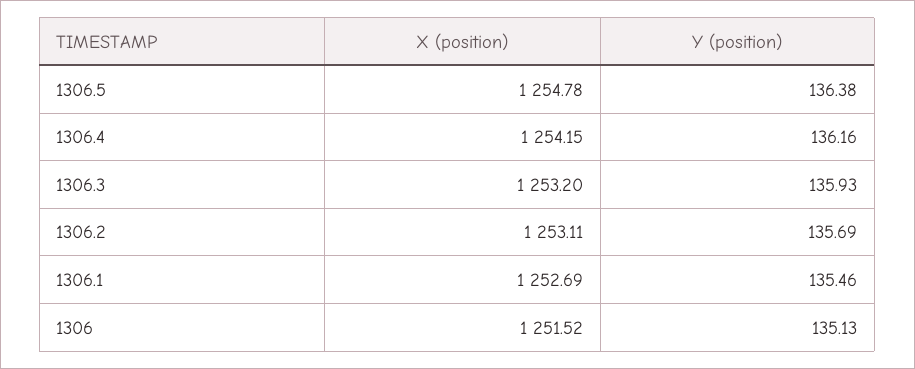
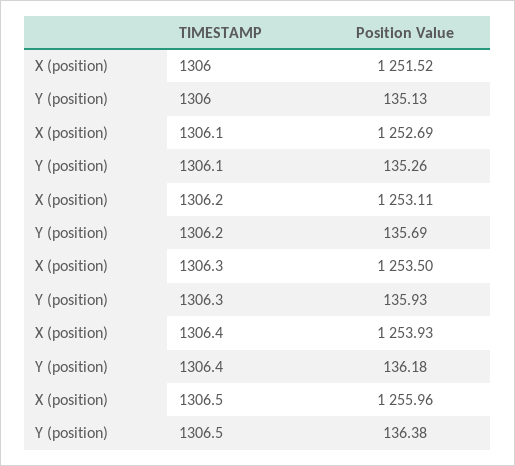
X (position), 1306.5: 1254.78 -> 1255.96
X (position), 1306.4: 1254.15 -> 1253.93
Y (position), 1306.4: 136.16 -> 136.18
X (position), 1306.3: 1253.2 -> 1253.5
Y (position), 1306.1: 135.46 -> 135.26

